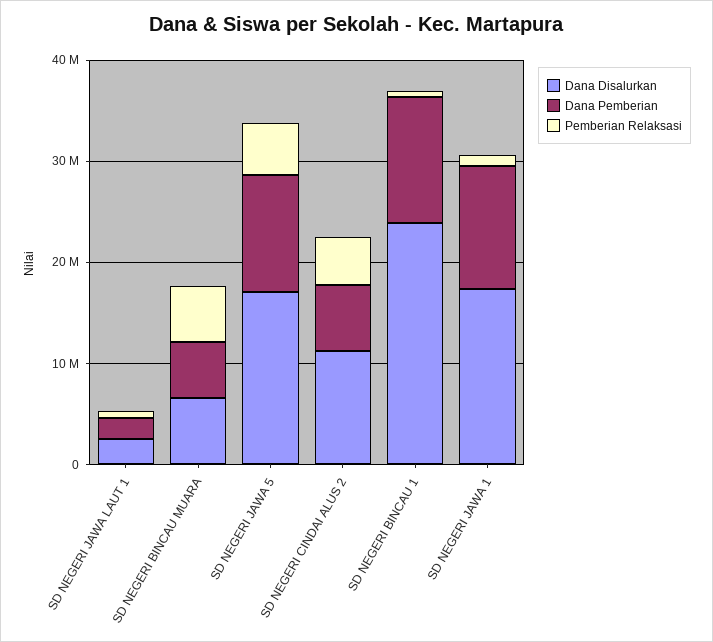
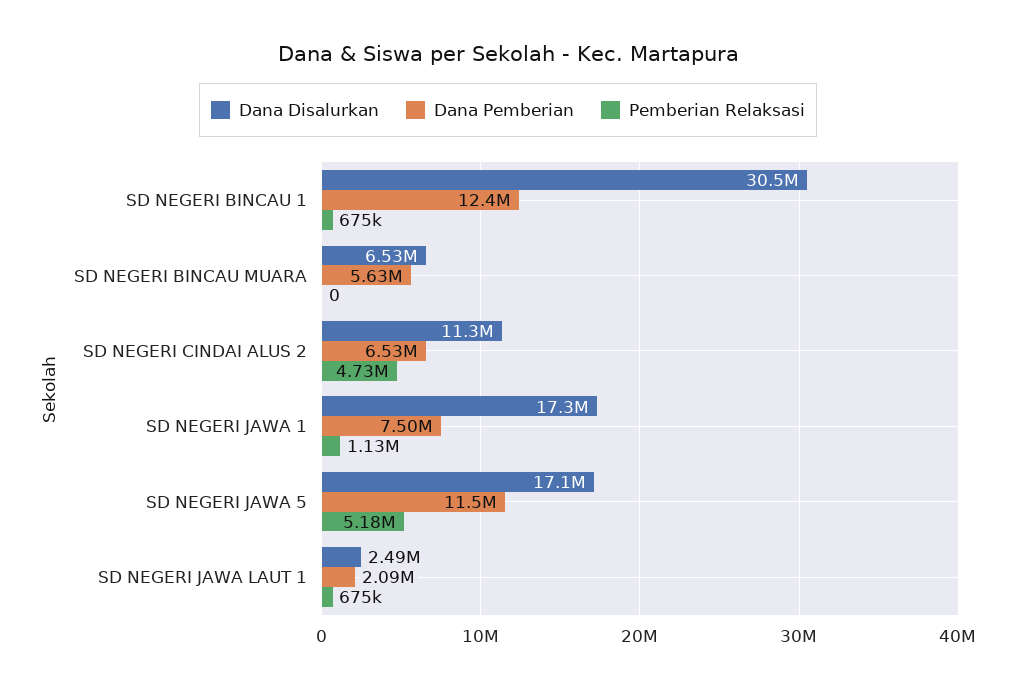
Pemberian Relaksasi, SD NEGERI BINCAU MUARA: 6000000 -> 0
Dana Disalurkan, SD NEGERI BINCAU 1: 24000000 -> 30500000
Dana Pemberian, SD NEGERI JAWA 1: 12000000 -> 7500000

